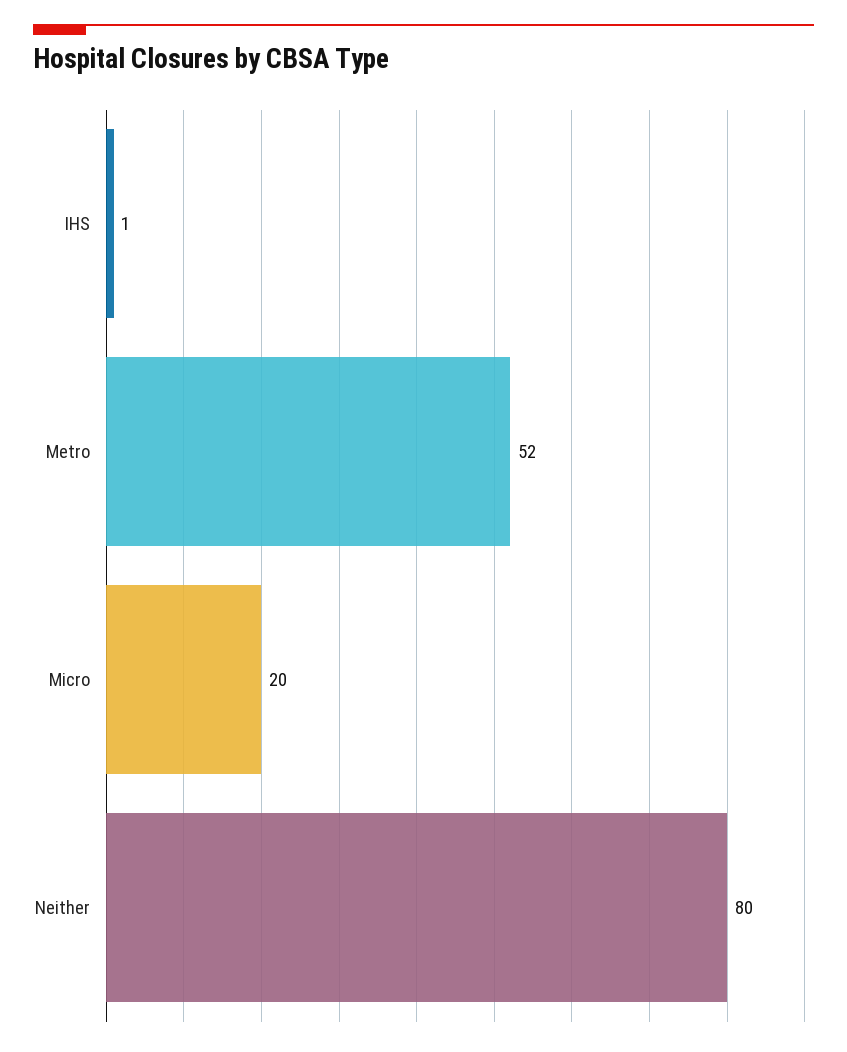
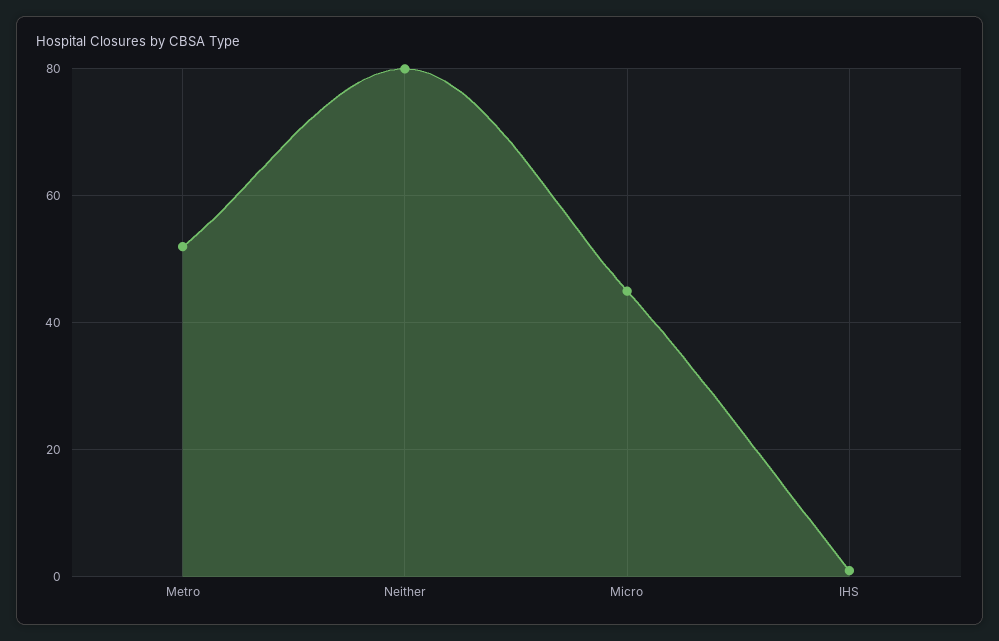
Micro: 20 -> 45

